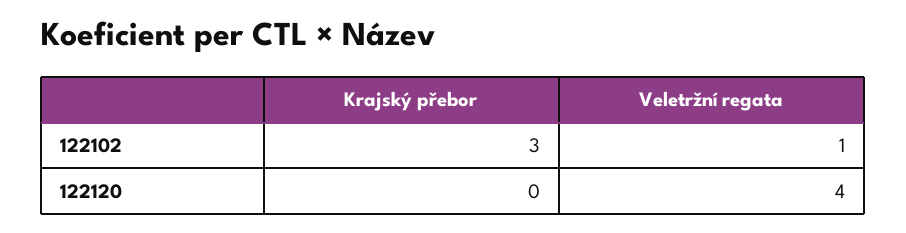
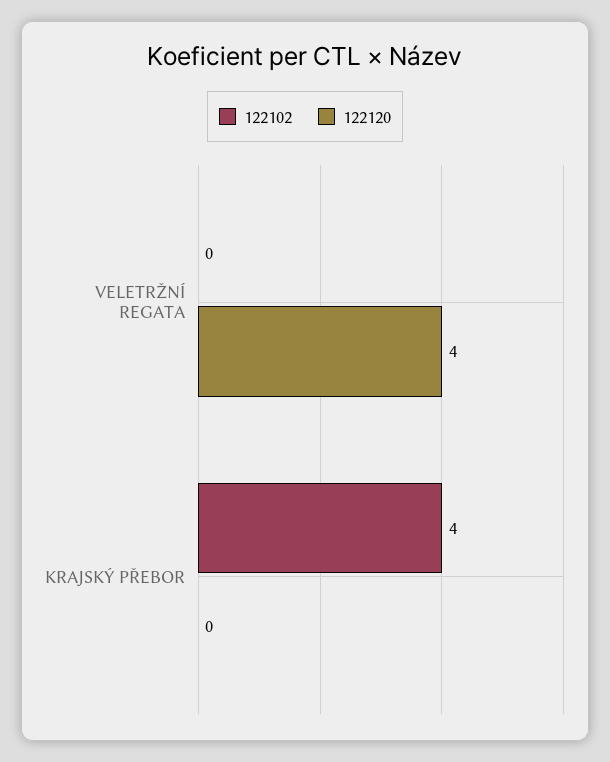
122102, Krajský přebor: 3 -> 4
122102, Veletržní regata: 1 -> 0

